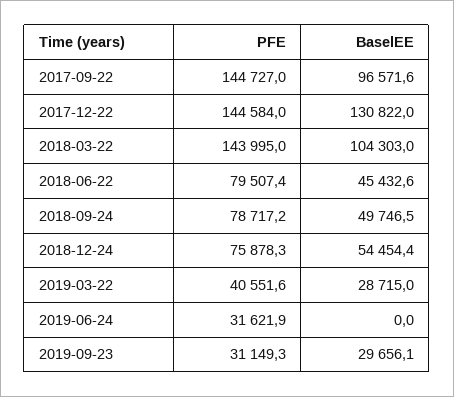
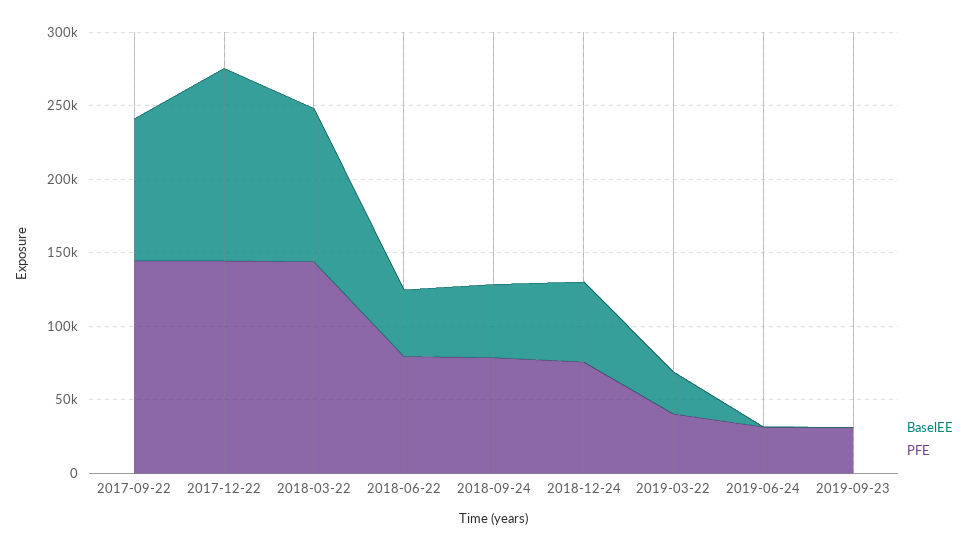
BaselEE, 2019-09-23: 29656.1 -> 0

